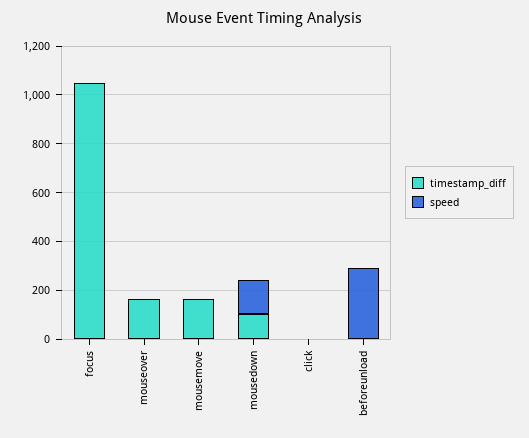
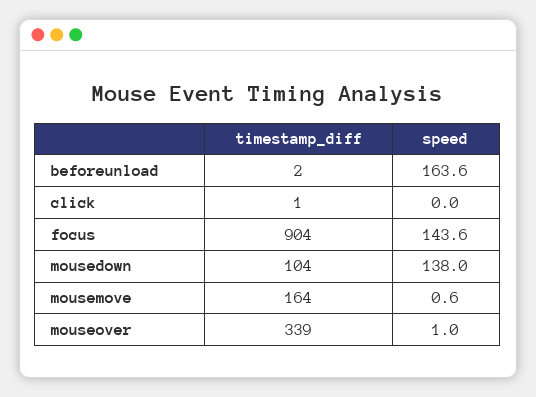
timestamp_diff, focus: 1050 -> 904
speed, focus: 0 -> 143.6
timestamp_diff, mouseover: 150 -> 339
speed, beforeunload: 300 -> 163.6

